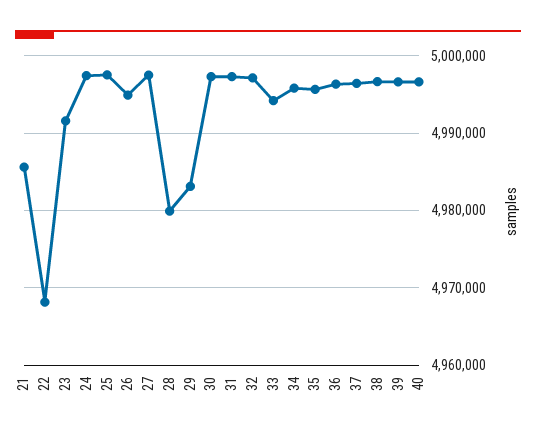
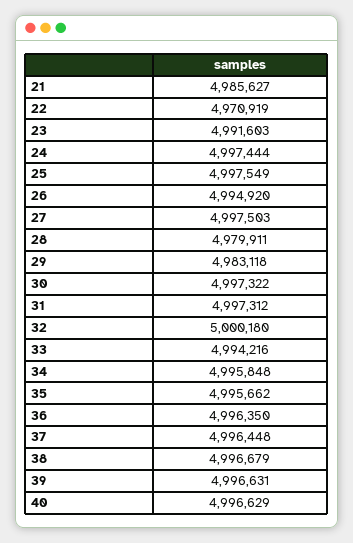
22: 4968000 -> 4970919
32: 4997000 -> 5000180

